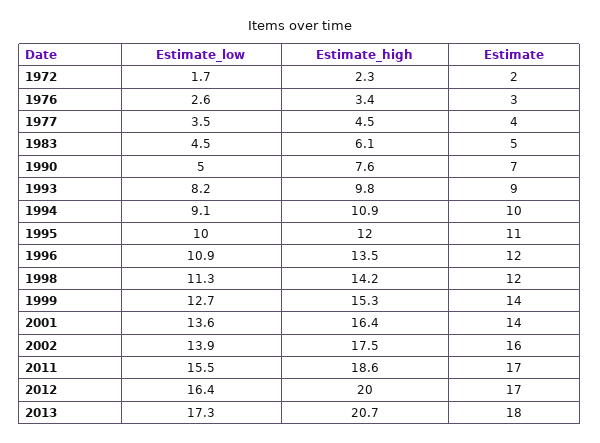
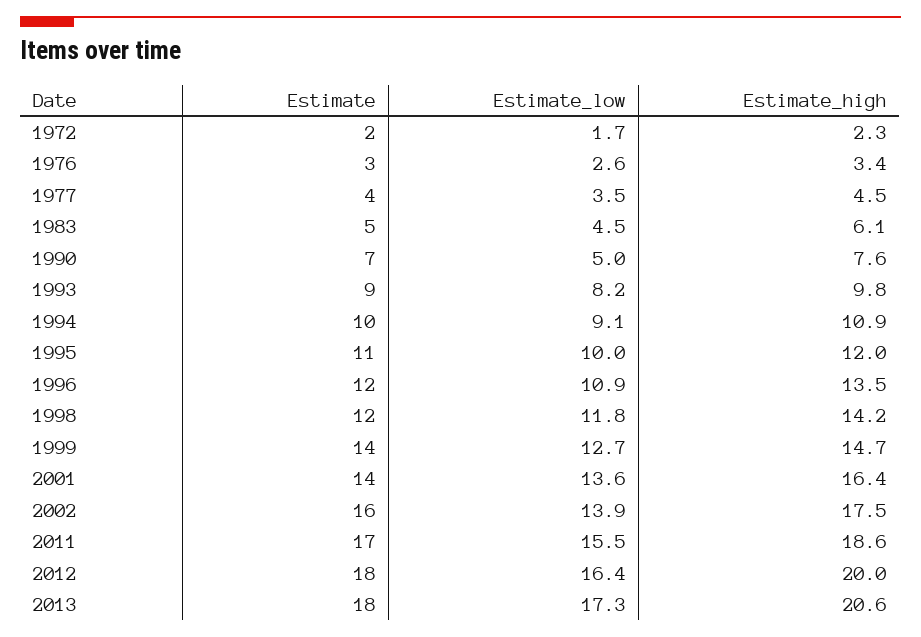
Estimate_low, 1998: 11.3 -> 11.8
Estimate_high, 1999: 15.3 -> 14.7
Estimate, 2012: 17 -> 18
Estimate_high, 2013: 20.7 -> 20.6

